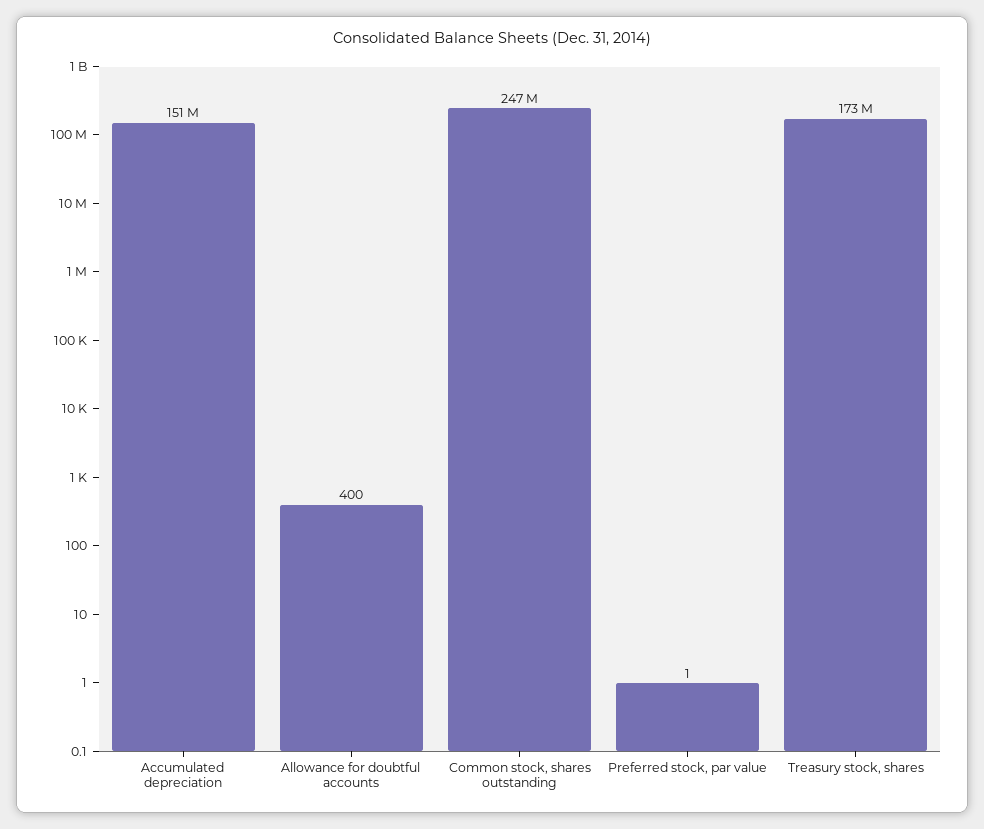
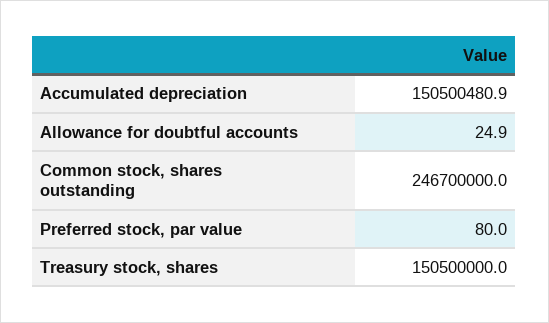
Allowance for doubtful accounts: 400 -> 24.9
Preferred stock, par value: 1 -> 80
Treasury stock, shares: 173000000 -> 150500000

